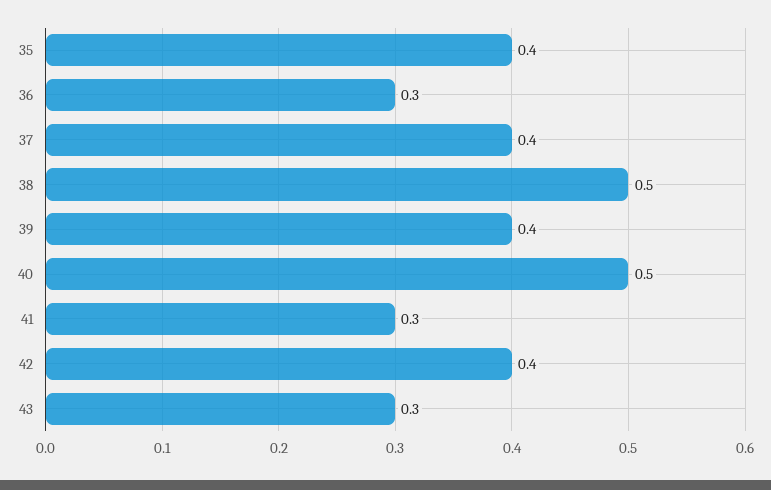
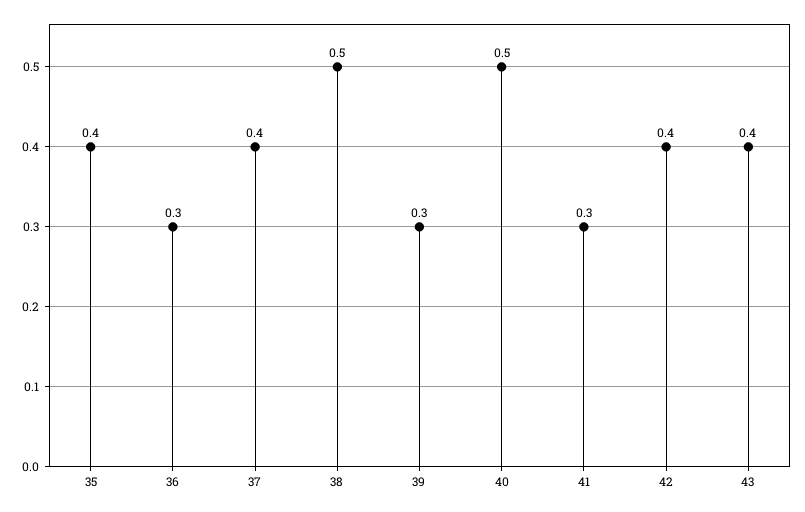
39: 0.4 -> 0.3
43: 0.3 -> 0.4

